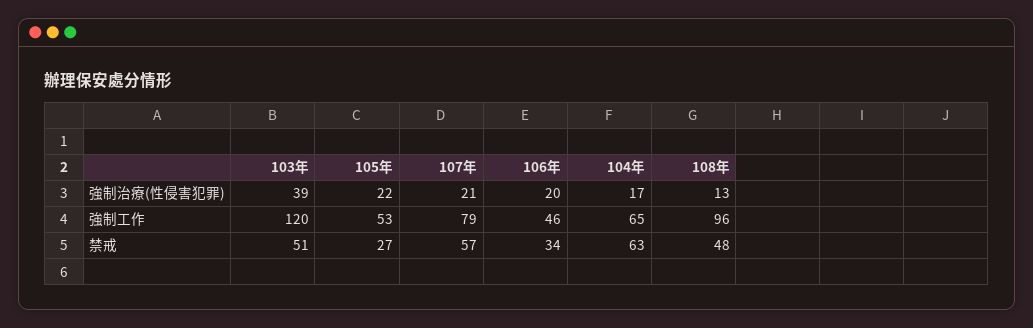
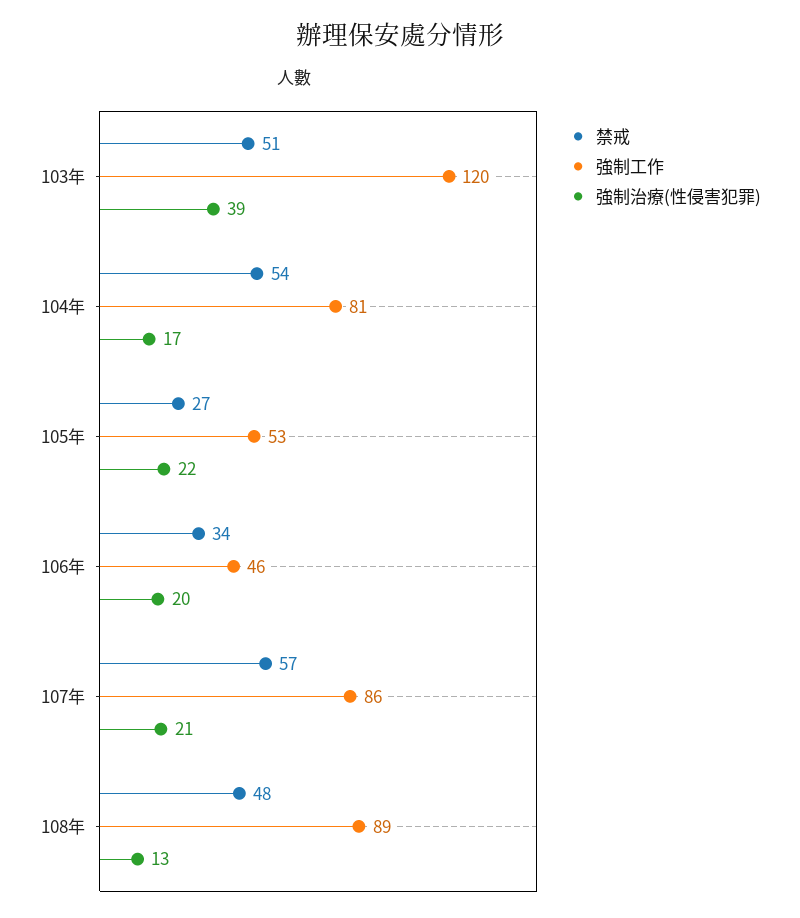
強制工作, 107年: 79 -> 86
強制工作, 104年: 65 -> 81
強制工作, 108年: 96 -> 89
禁戒, 104年: 63 -> 54

